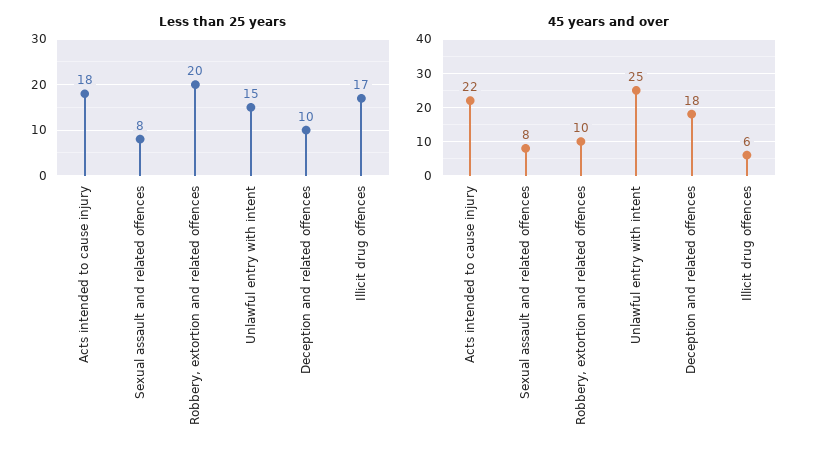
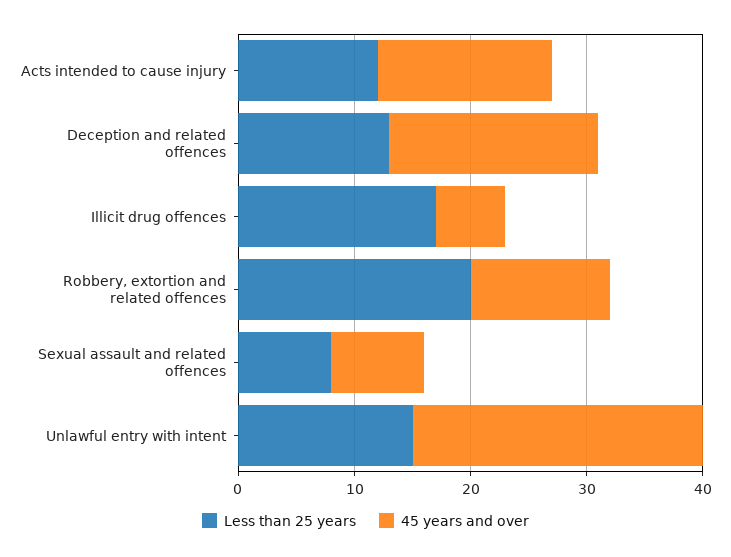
Less than 25 years, Acts intended to cause injury: 18 -> 12
Less than 25 years, Deception and related offences: 10 -> 13
45 years and over, Acts intended to cause injury: 22 -> 15
45 years and over, Robbery, extortion and related offences: 10 -> 12

